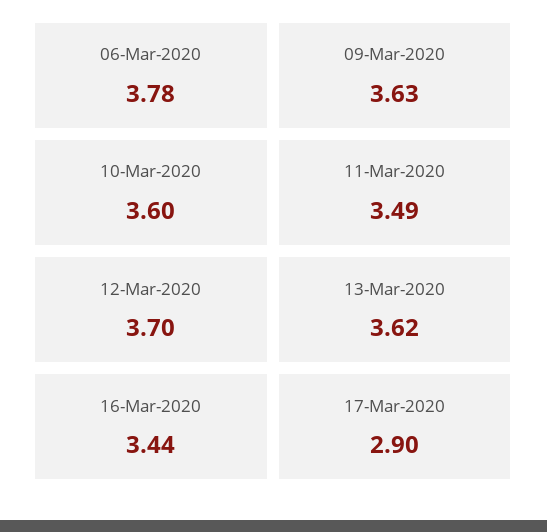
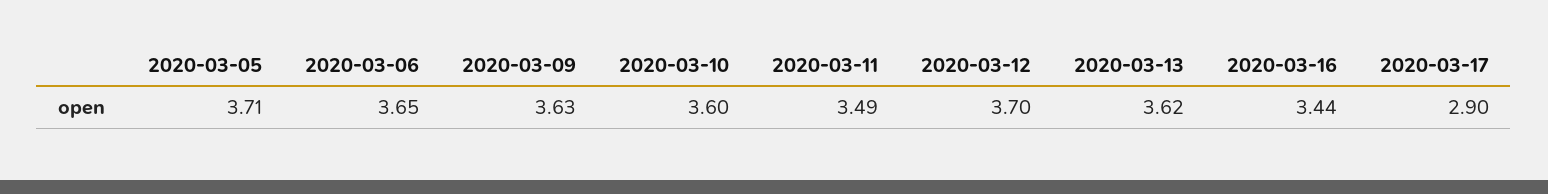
06-Mar-2020: 3.78 -> 3.65
2020-03-05: none -> 3.71

